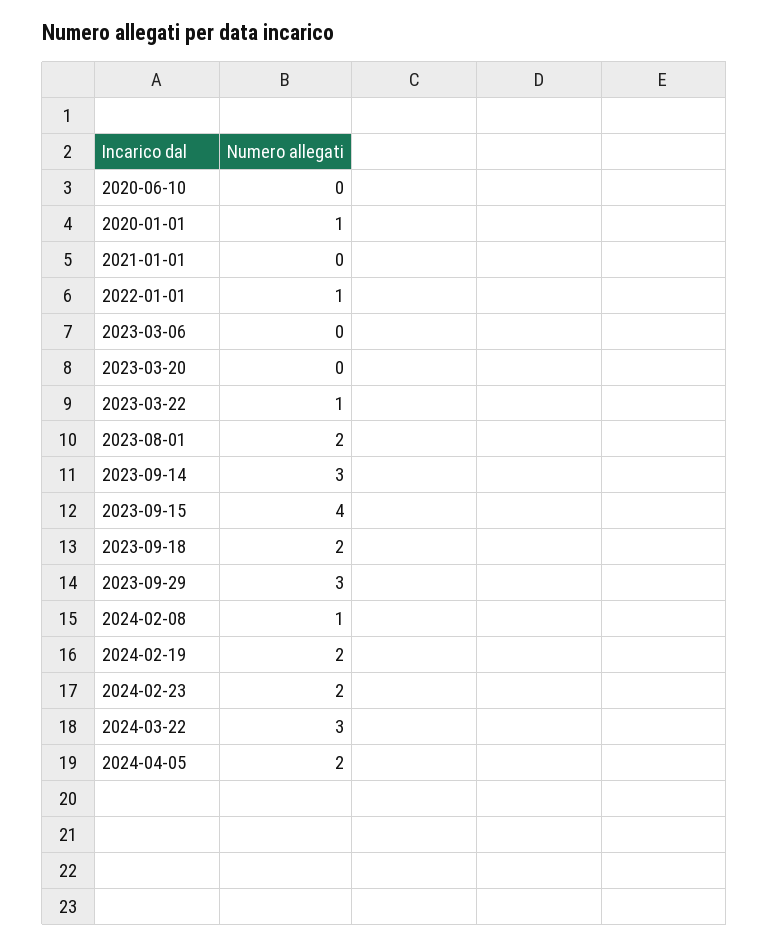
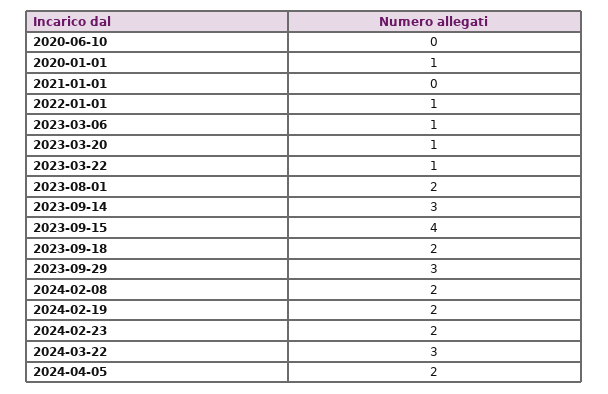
2023-03-06: 0 -> 1
2023-03-20: 0 -> 1
2024-02-08: 1 -> 2

